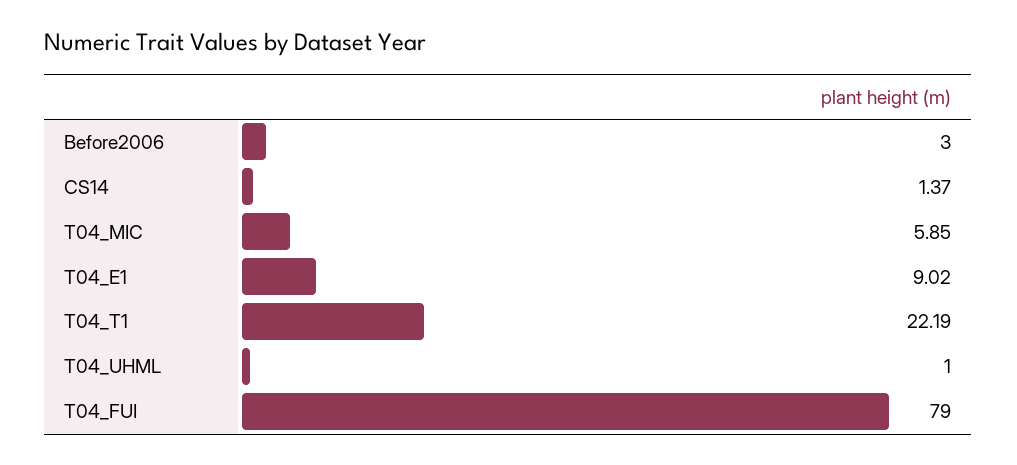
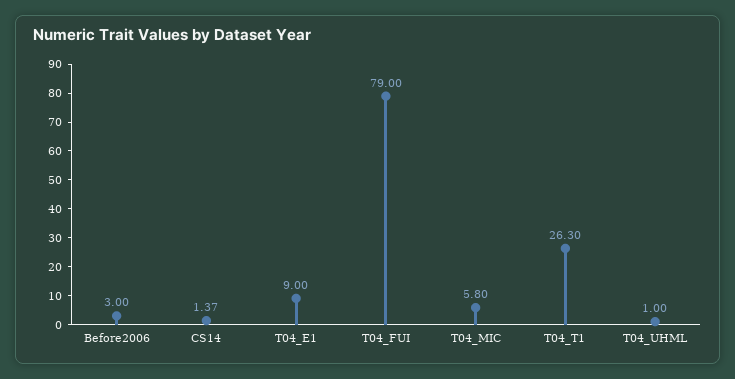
T04_MIC: 5.85 -> 5.8
T04_E1: 9.02 -> 9
T04_T1: 22.19 -> 26.3

